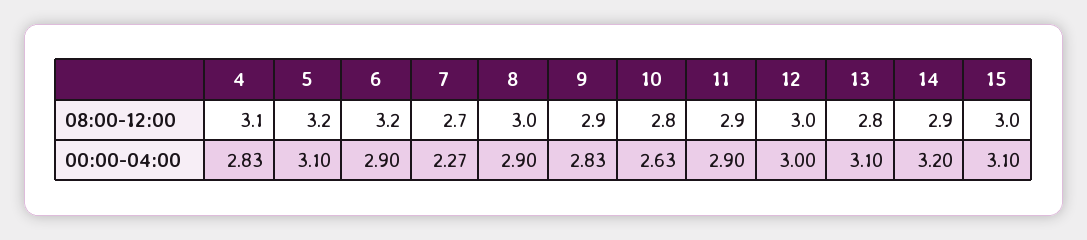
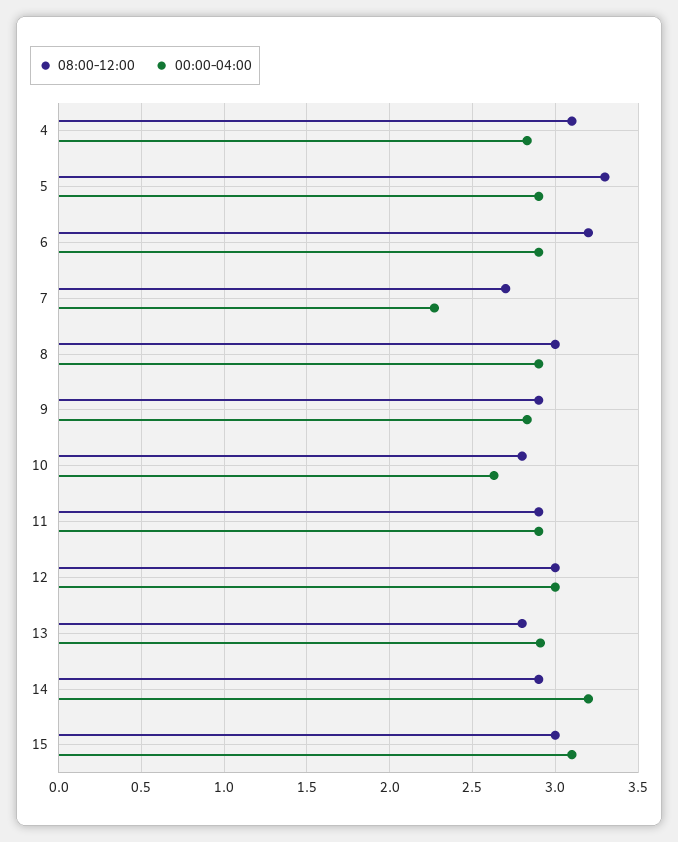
08:00-12:00, 5: 3.2 -> 3.3
00:00-04:00, 5: 3.1 -> 2.9
00:00-04:00, 13: 3.1 -> 2.9

